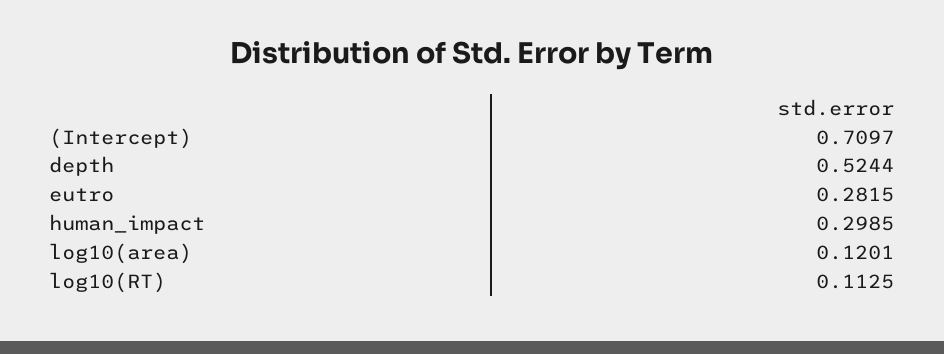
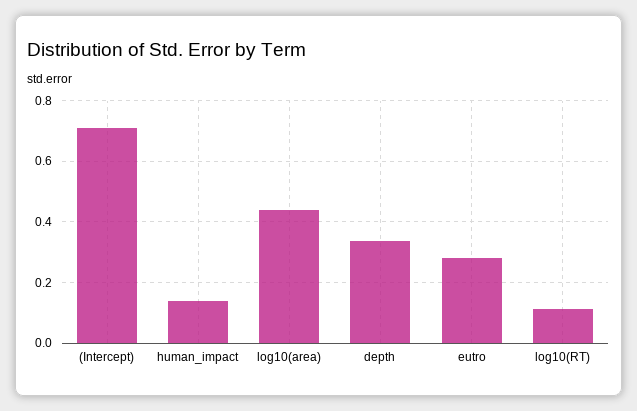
depth: 0.5244 -> 0.34
human_impact: 0.2985 -> 0.14
log10(area): 0.1201 -> 0.44

